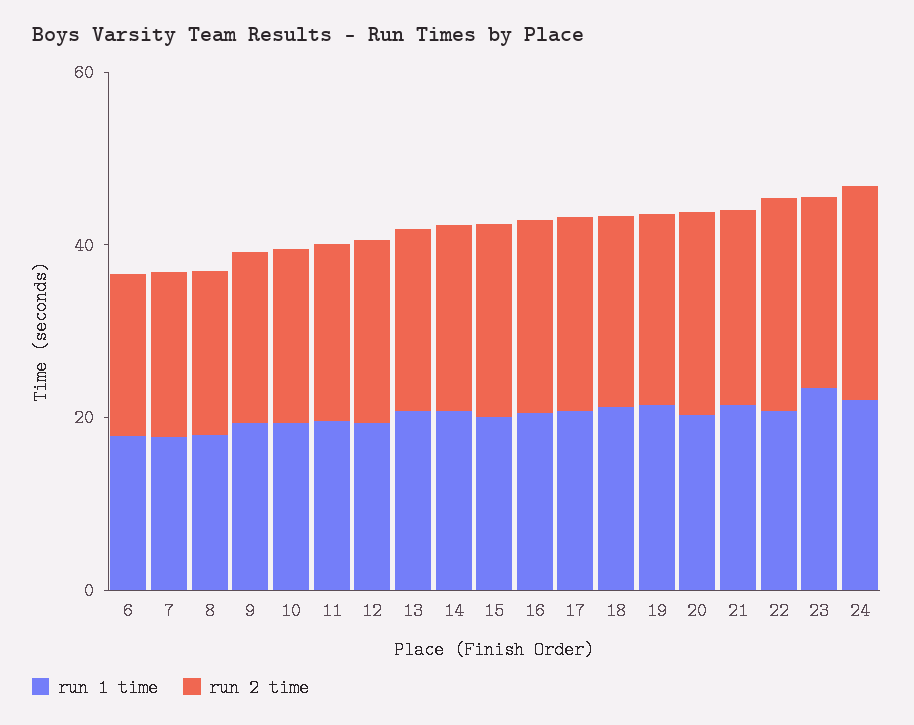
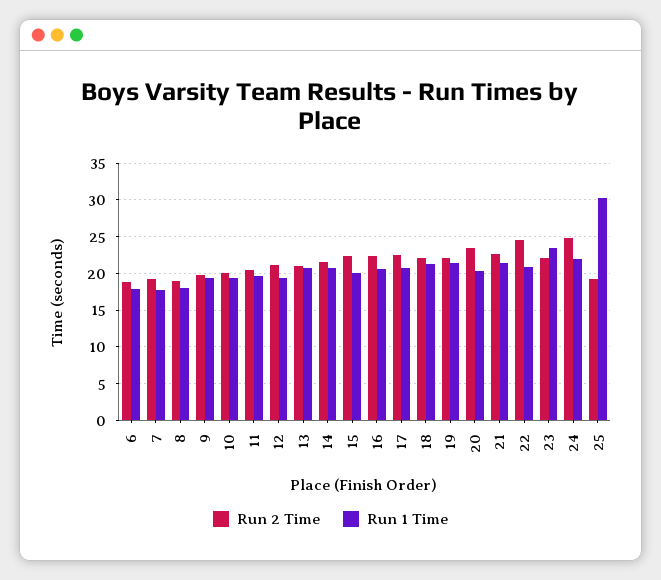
run 2 time, 25: none -> 19
run 1 time, 25: none -> 30

